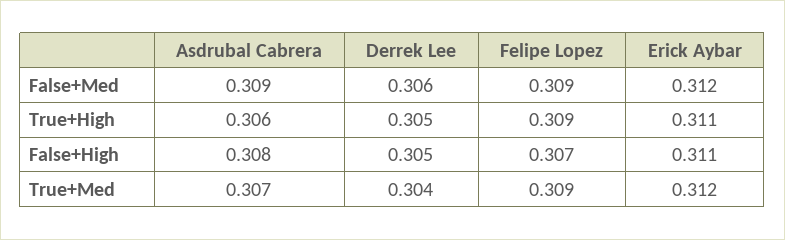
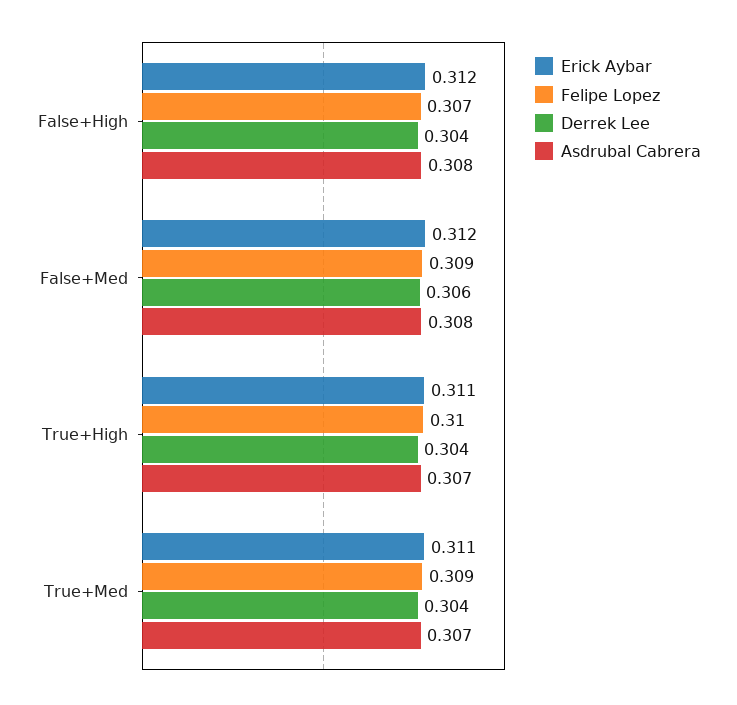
Asdrubal Cabrera, False+Med: 0.309 -> 0.308
Asdrubal Cabrera, True+High: 0.306 -> 0.307
Derrek Lee, True+High: 0.305 -> 0.304
Felipe Lopez, True+High: 0.309 -> 0.31
Derrek Lee, False+High: 0.305 -> 0.304
Erick Aybar, False+High: 0.311 -> 0.312
Erick Aybar, True+Med: 0.312 -> 0.311

